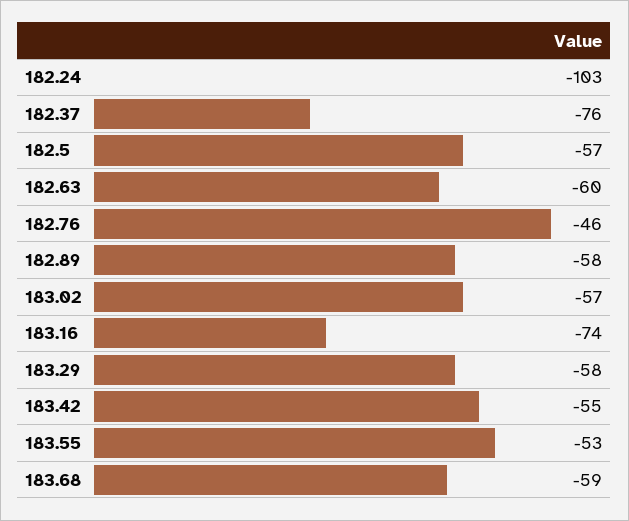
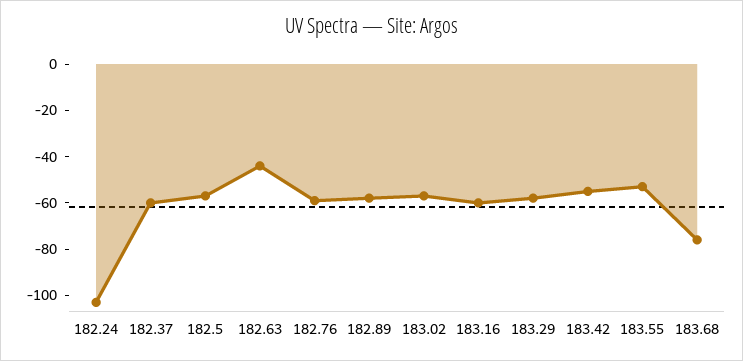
182.37: -76 -> -60
182.63: -60 -> -45
182.76: -46 -> -60
183.16: -74 -> -60
183.68: -59 -> -75

